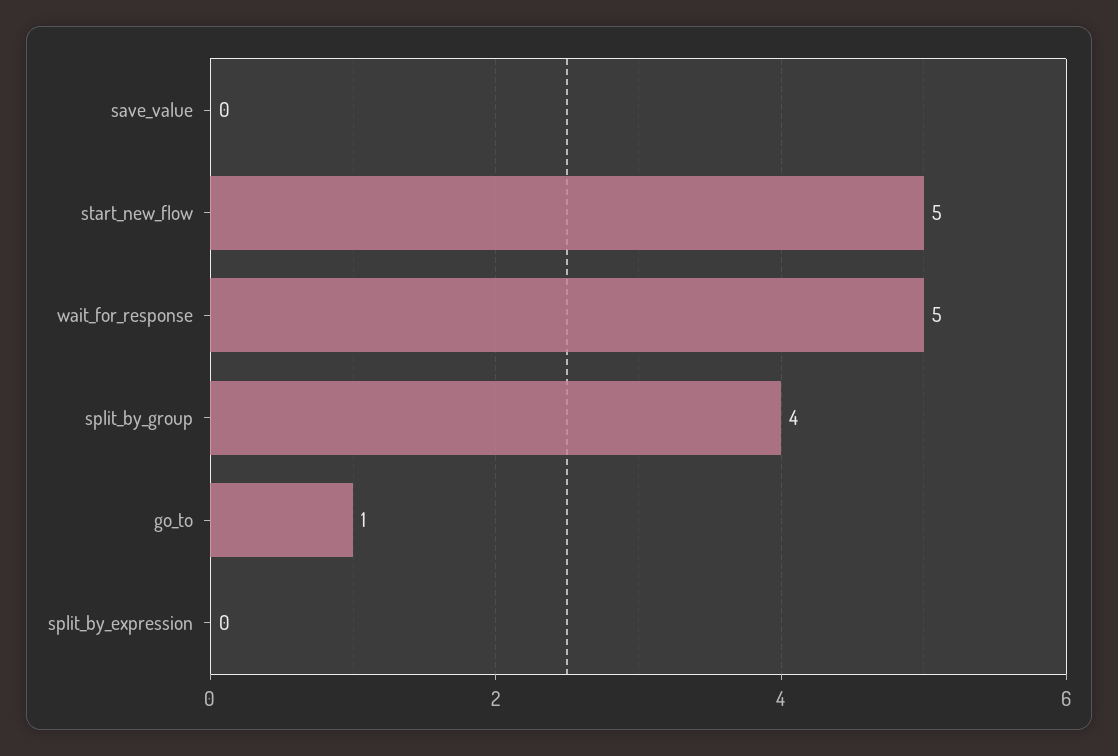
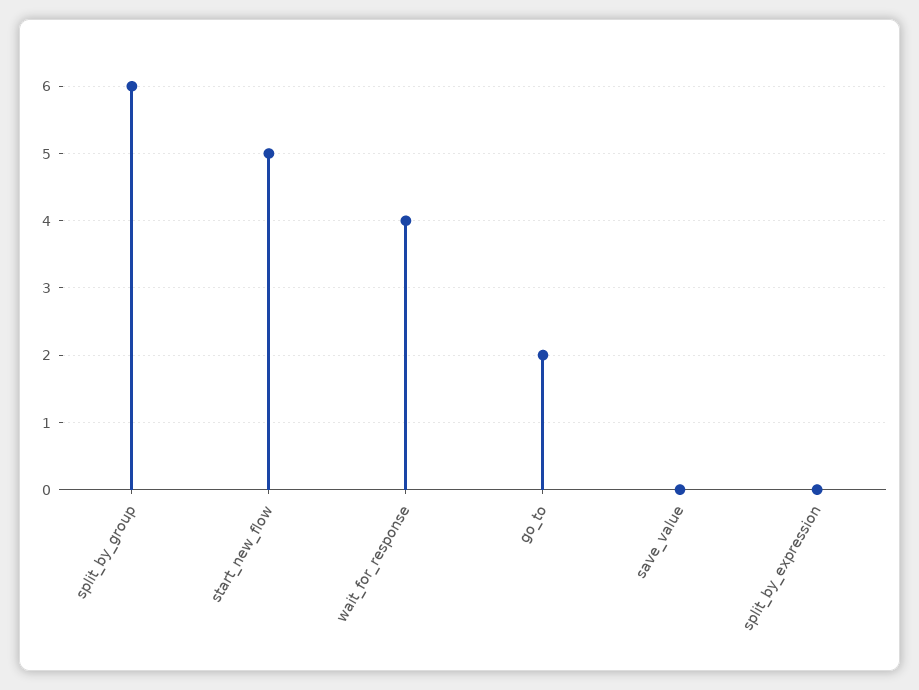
wait_for_response: 5 -> 4
split_by_group: 4 -> 6
go_to: 1 -> 2

